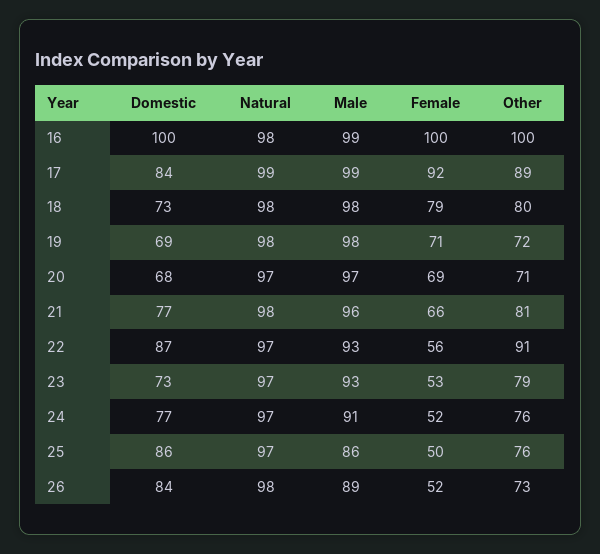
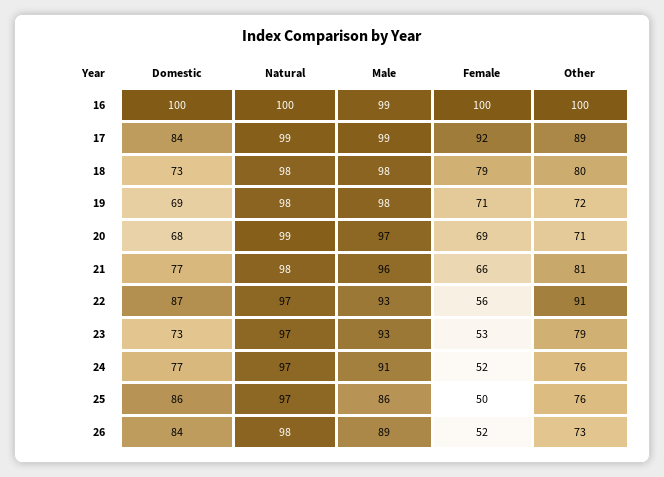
Natural, 16: 98 -> 100
Natural, 20: 97 -> 99

